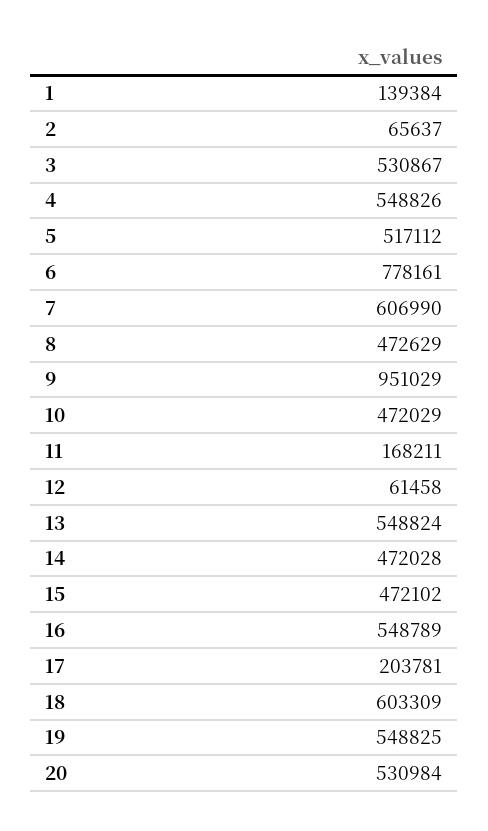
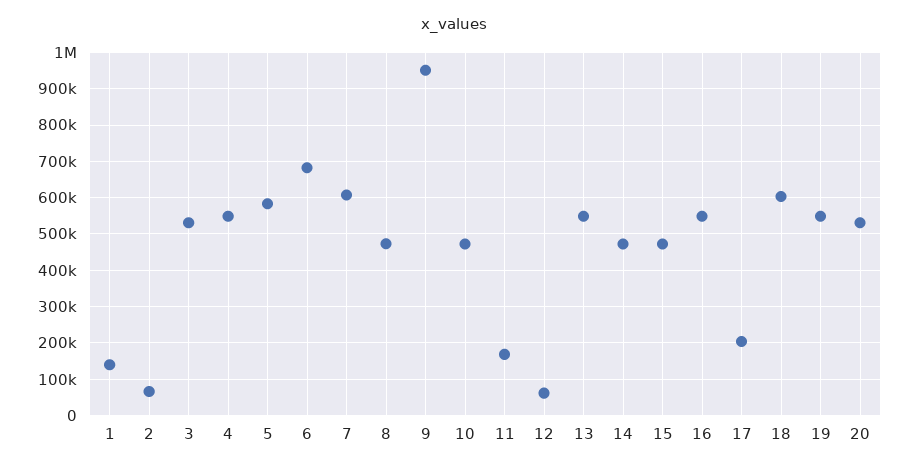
5: 517112 -> 580000
6: 778161 -> 680000

